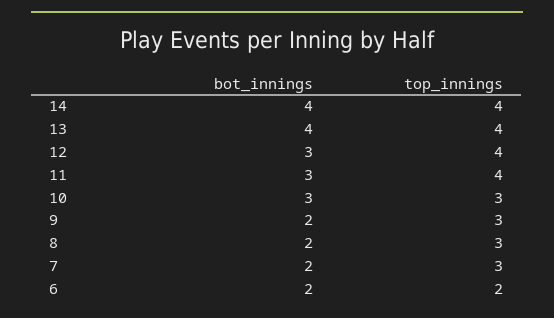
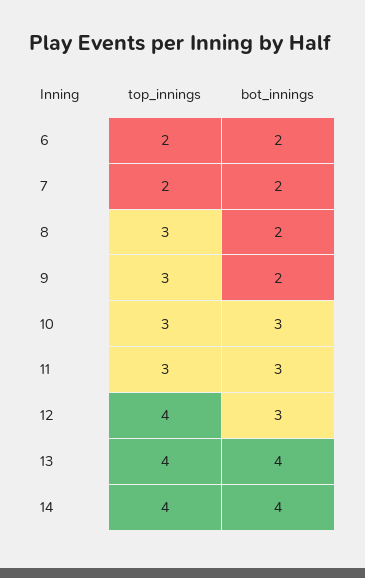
top_innings, 11: 4 -> 3
top_innings, 7: 3 -> 2

